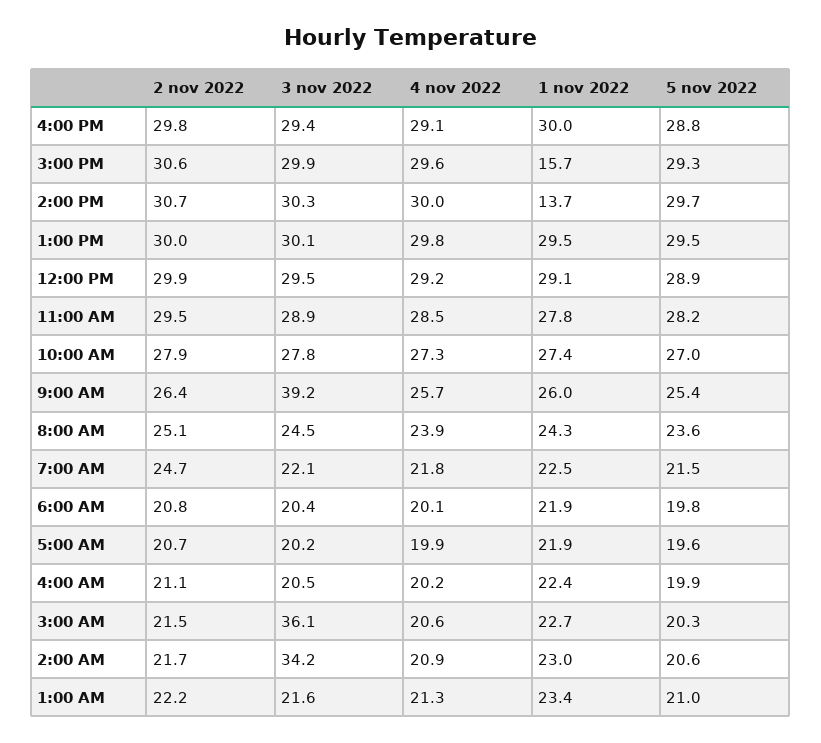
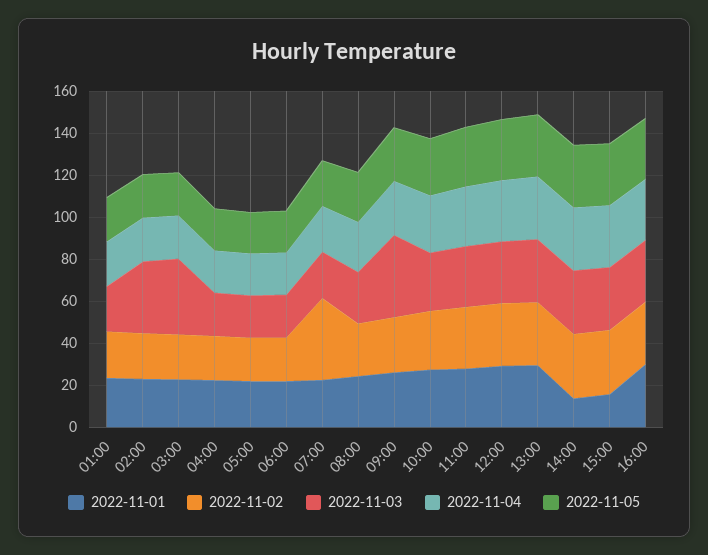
2 nov 2022, 7:00 AM: 24.7 -> 40

